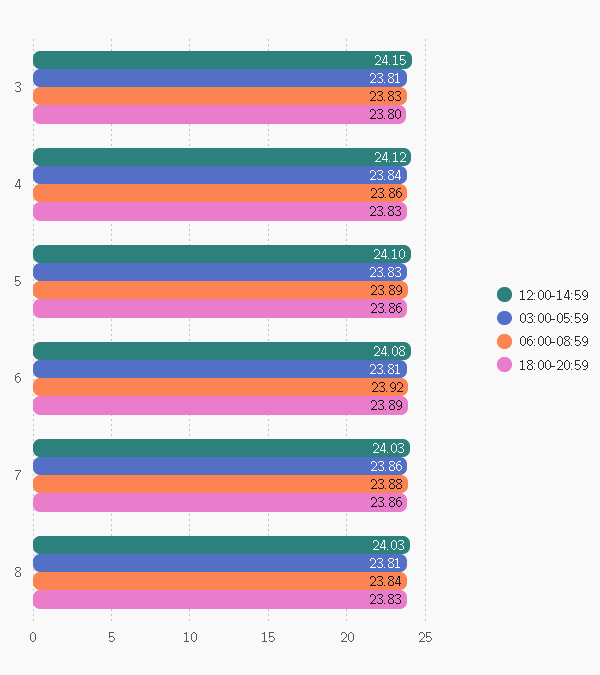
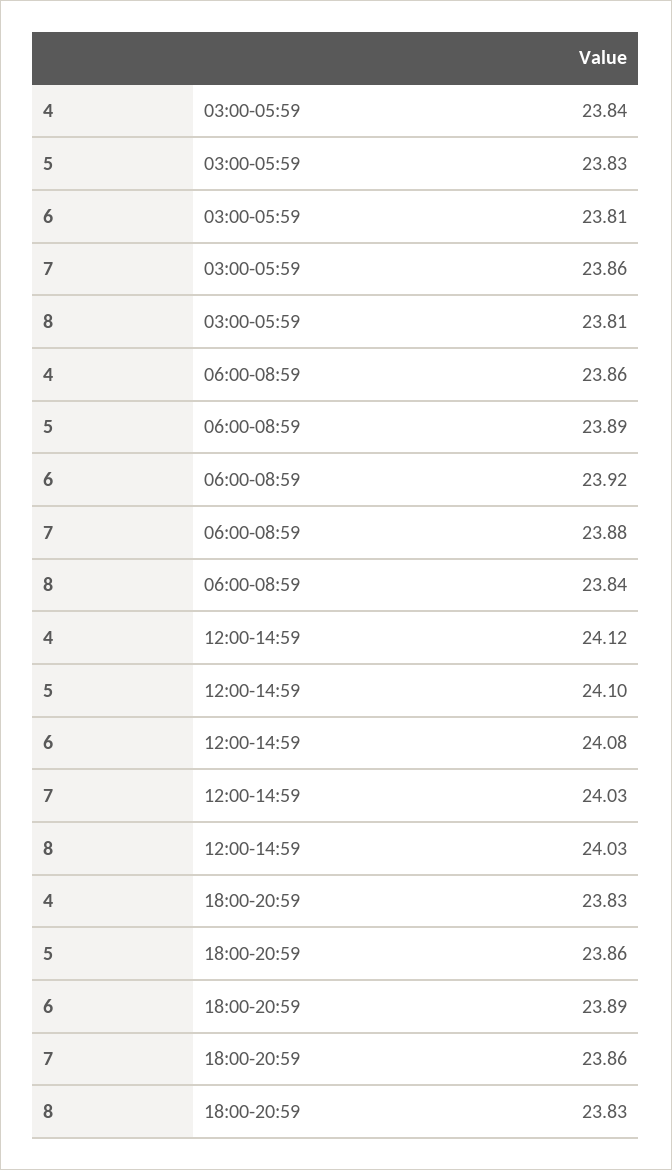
12:00-14:59, 3: 24.15 -> none
03:00-05:59, 3: 23.81 -> none
06:00-08:59, 3: 23.83 -> none
18:00-20:59, 3: 23.8 -> none

